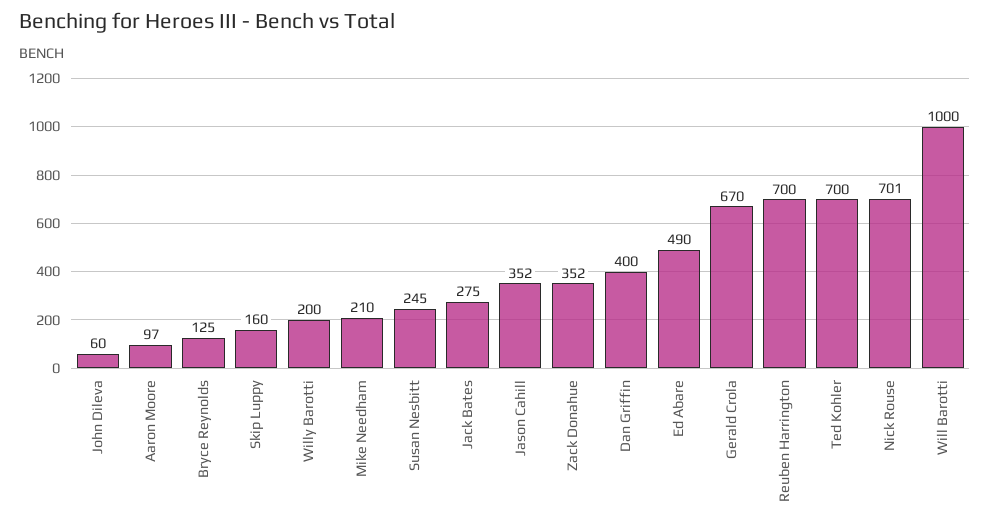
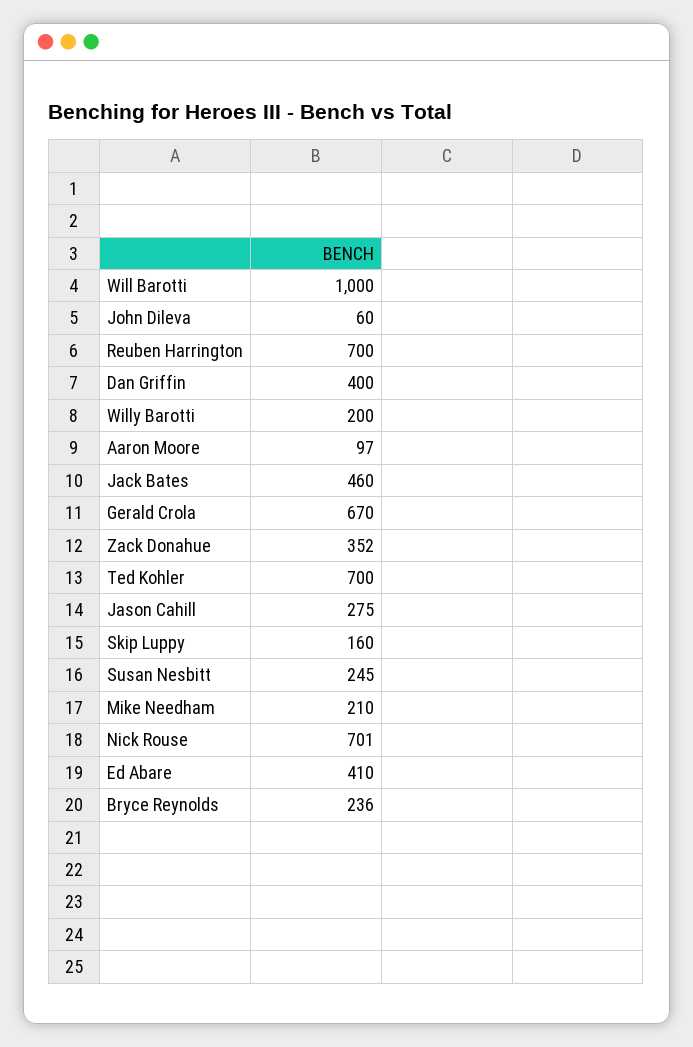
Bryce Reynolds: 125 -> 236
Jack Bates: 275 -> 460
Jason Cahill: 352 -> 275
Ed Abare: 490 -> 410

